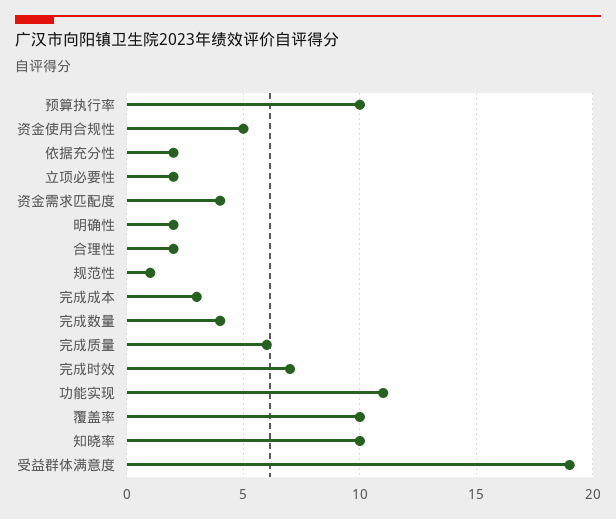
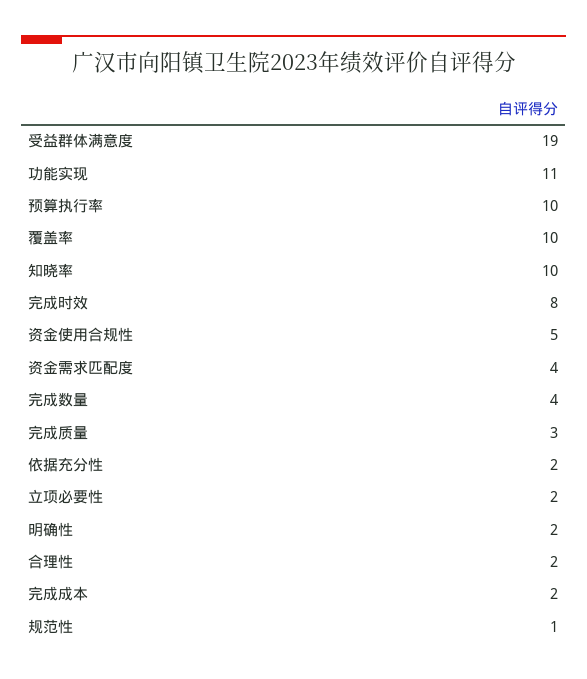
完成成本: 3 -> 2
完成质量: 6 -> 3
完成时效: 7 -> 8

